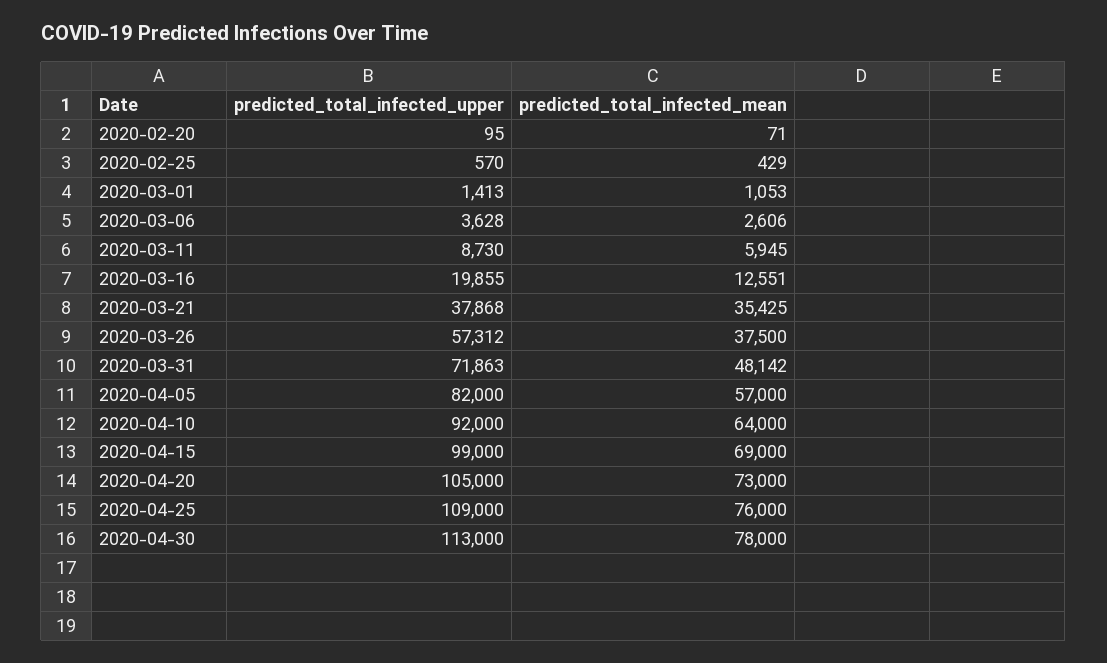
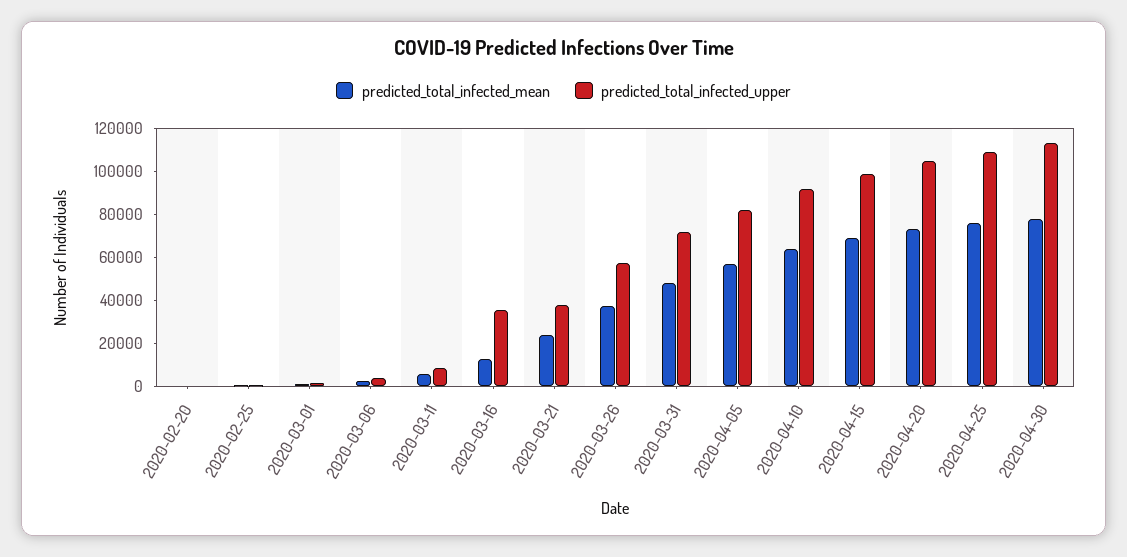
predicted_total_infected_upper, 2020-03-16: 19855 -> 35000
predicted_total_infected_mean, 2020-03-21: 35425 -> 25000

